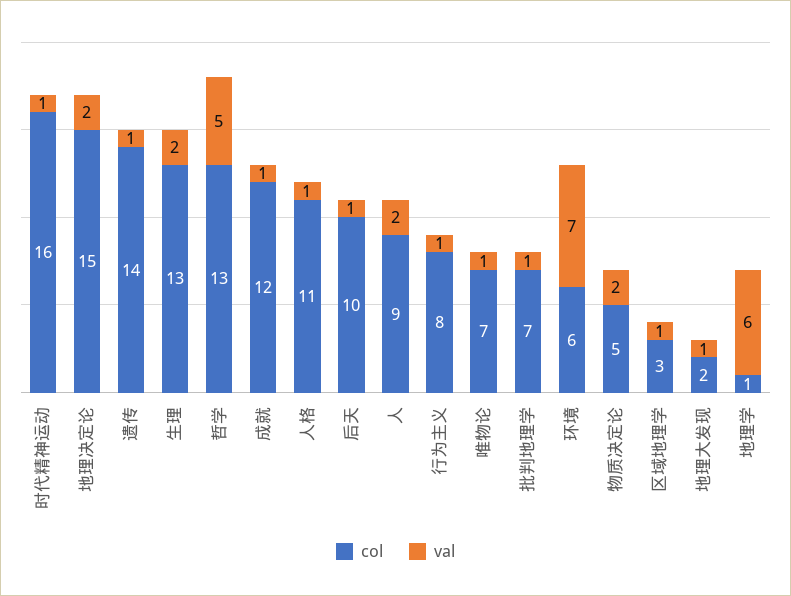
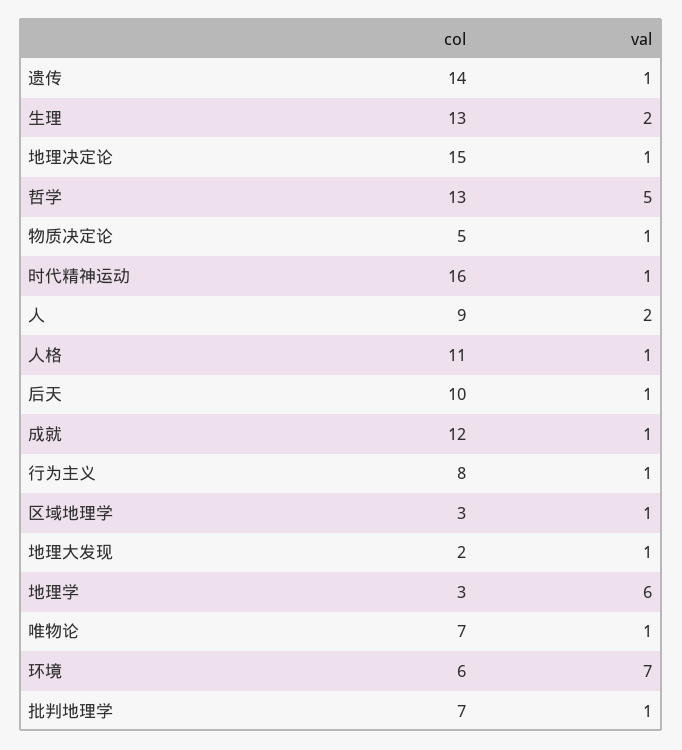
val, 地理决定论: 2 -> 1
val, 物质决定论: 2 -> 1
col, 地理学: 1 -> 3

